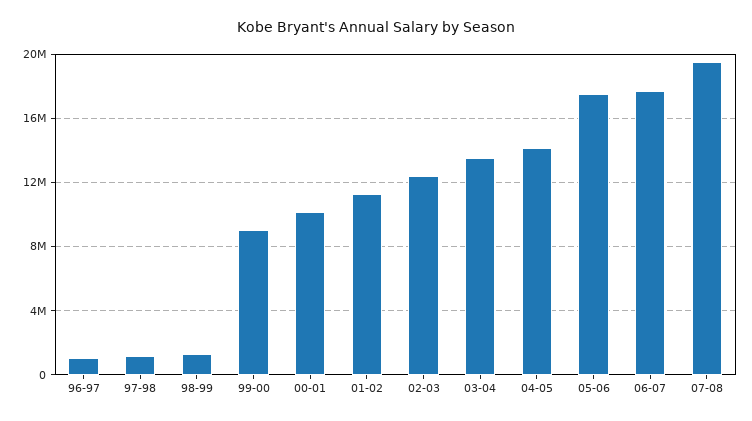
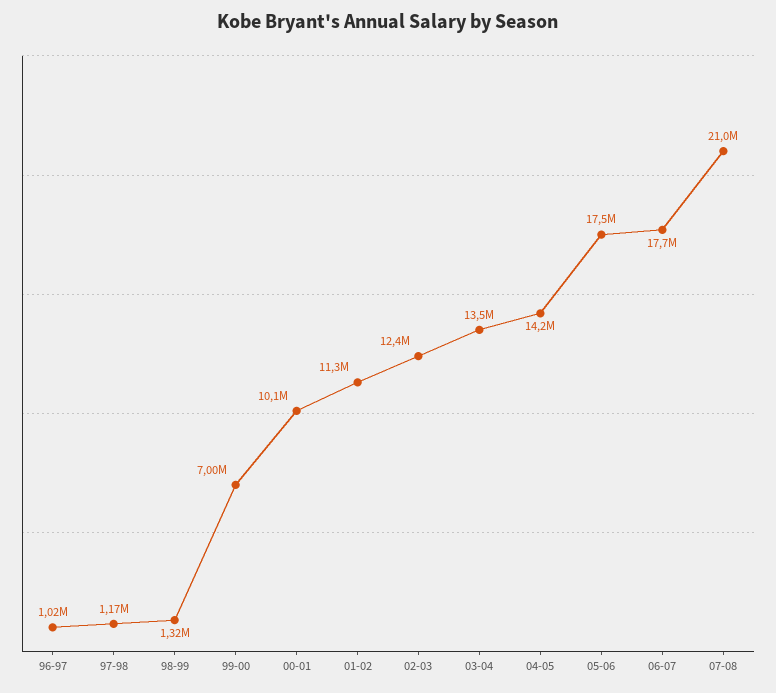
99-00: 9000000 -> 7000000
07-08: 19500000 -> 21000000

